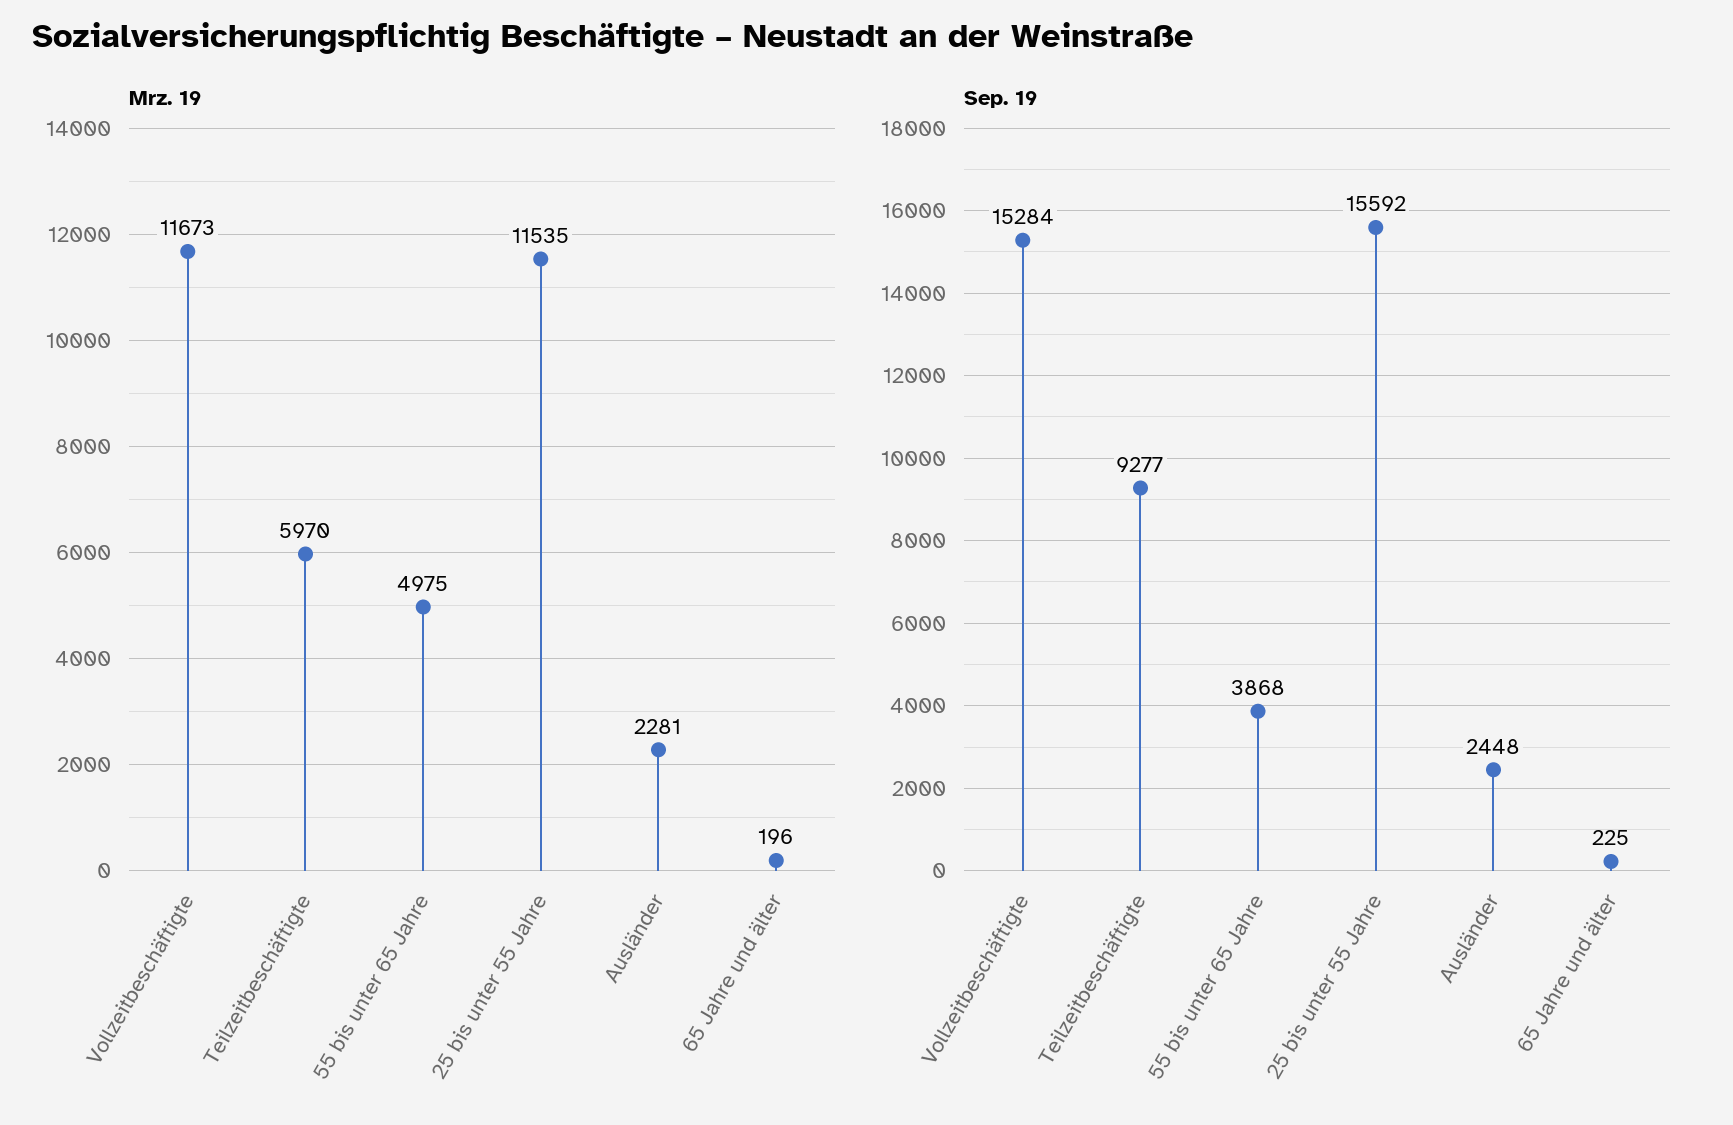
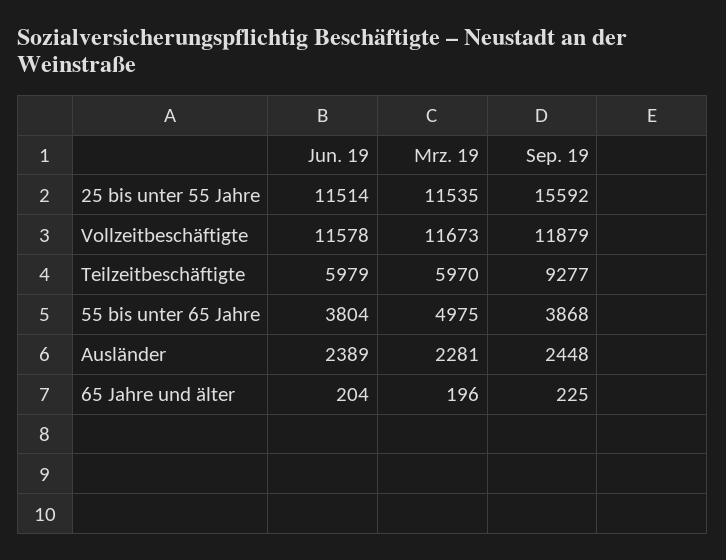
Sep. 19, Vollzeitbeschäftigte: 15284 -> 11879
Jun. 19, 25 bis unter 55 Jahre: none -> 11514
Jun. 19, Vollzeitbeschäftigte: none -> 11578
Jun. 19, Teilzeitbeschäftigte: none -> 5979
Jun. 19, 55 bis unter 65 Jahre: none -> 3804
Jun. 19, Ausländer: none -> 2389
Jun. 19, 65 Jahre und älter: none -> 204

